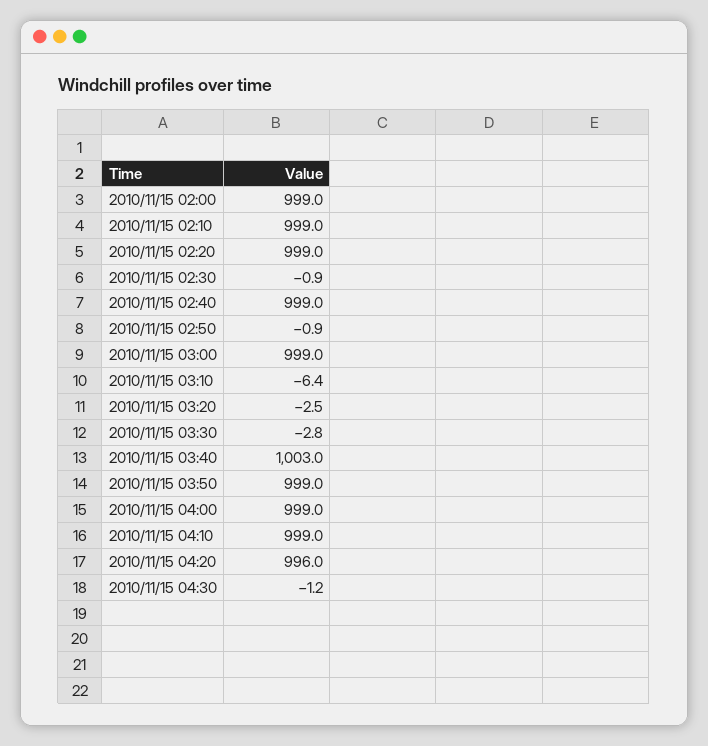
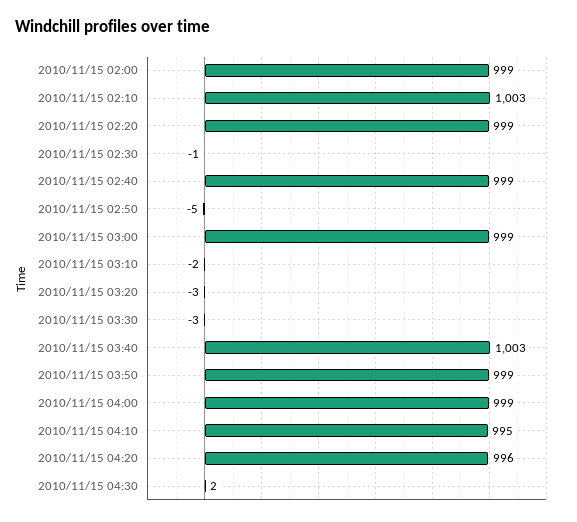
2010/11/15 02:10: 999 -> 1003
2010/11/15 02:50: -0.9 -> -5
2010/11/15 03:10: -6.4 -> -2
2010/11/15 04:10: 999 -> 995
2010/11/15 04:30: -1.2 -> 2

